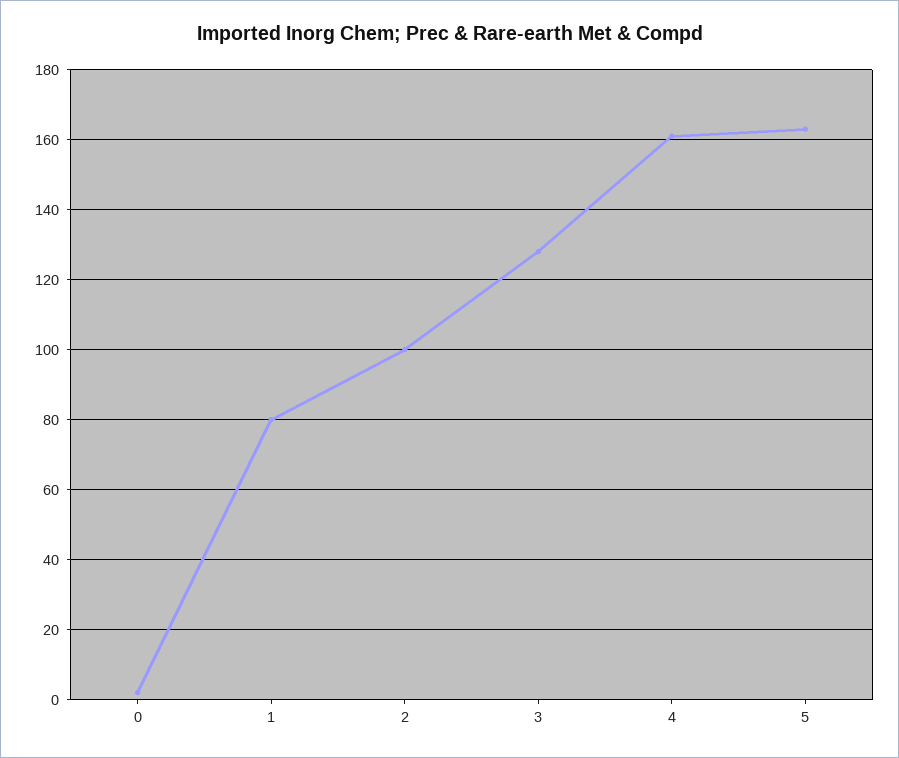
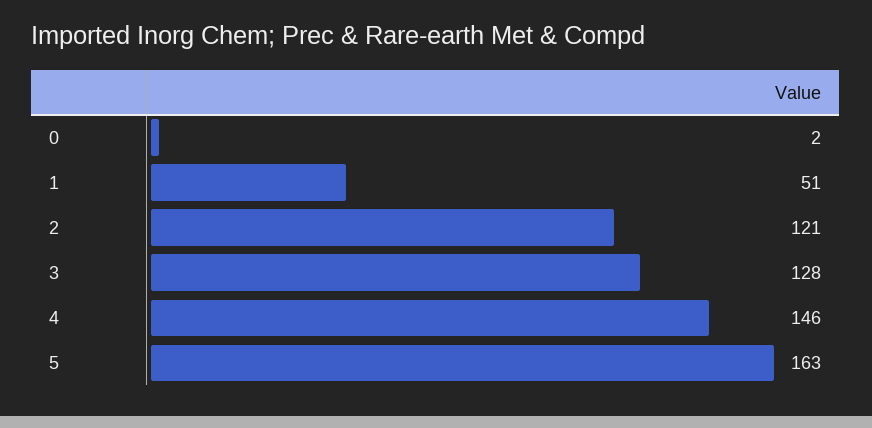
1: 80 -> 51
2: 100 -> 121
4: 160 -> 146

